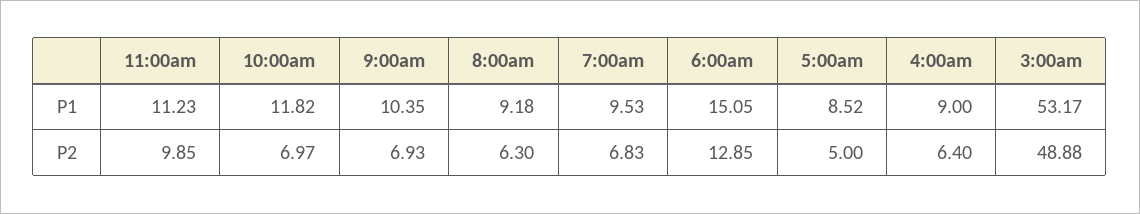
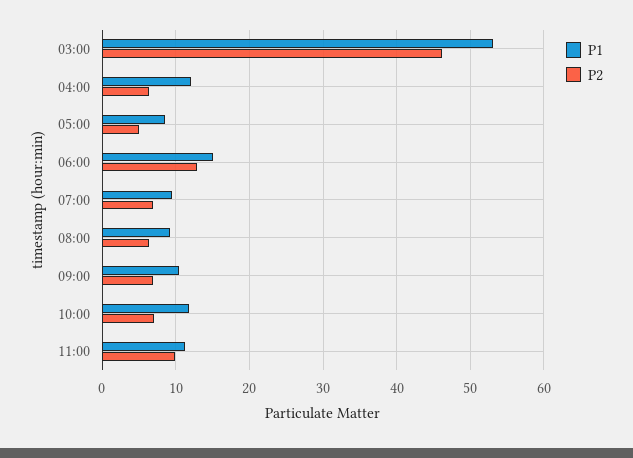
P1, 4:00am: 9 -> 12
P2, 3:00am: 48.88 -> 46

